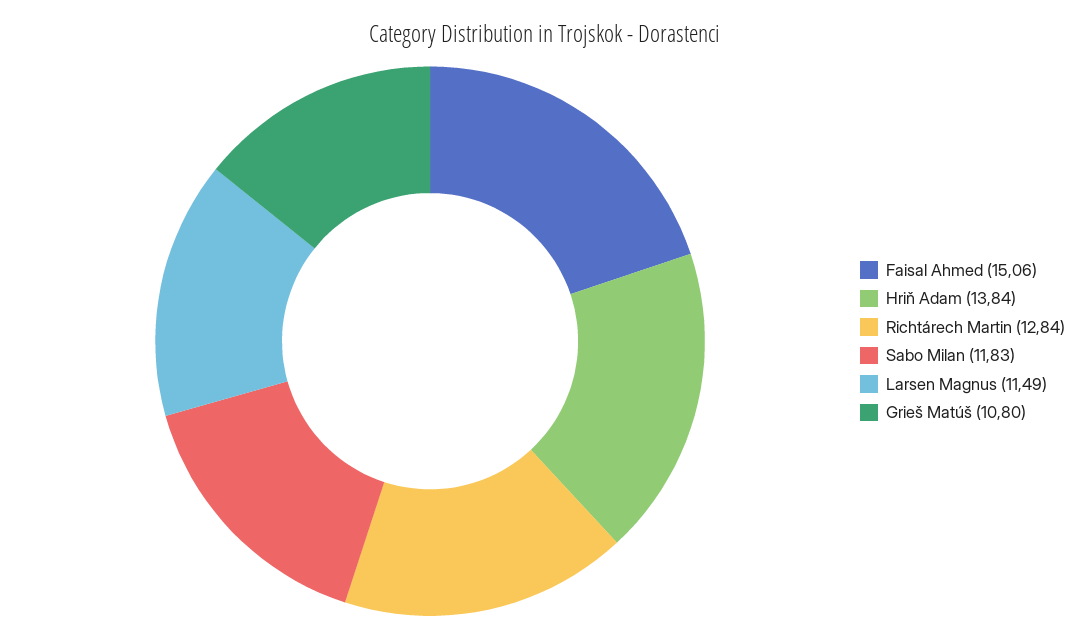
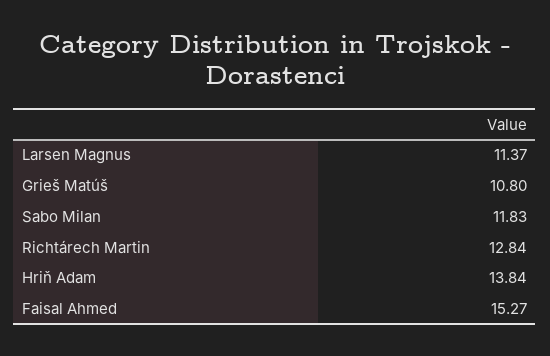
Faisal Ahmed: 15.06 -> 15.27
Larsen Magnus: 11.49 -> 11.37

